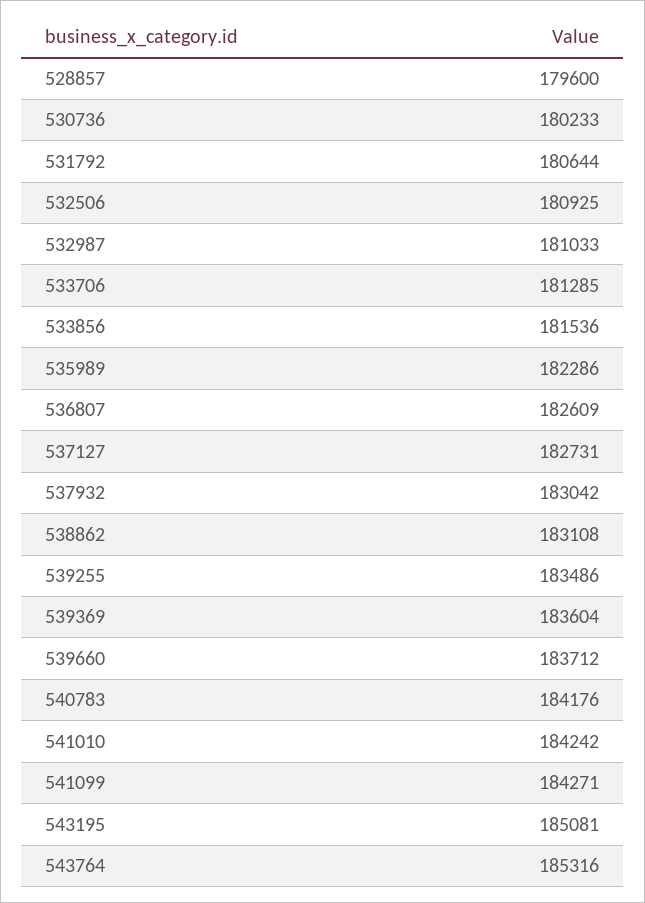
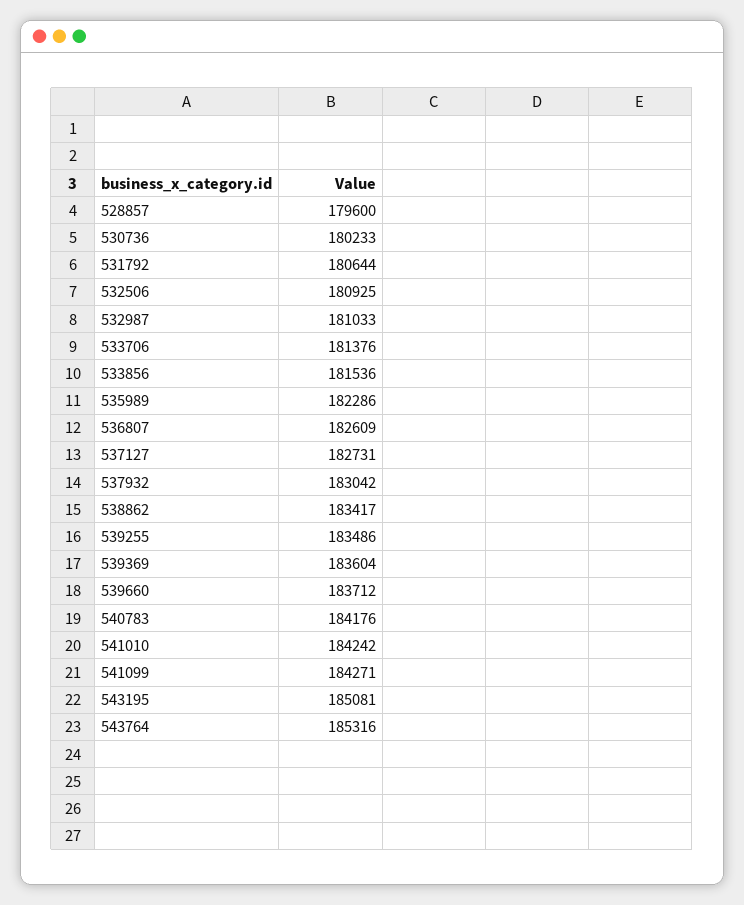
533706: 181285 -> 181376
538862: 183108 -> 183417

